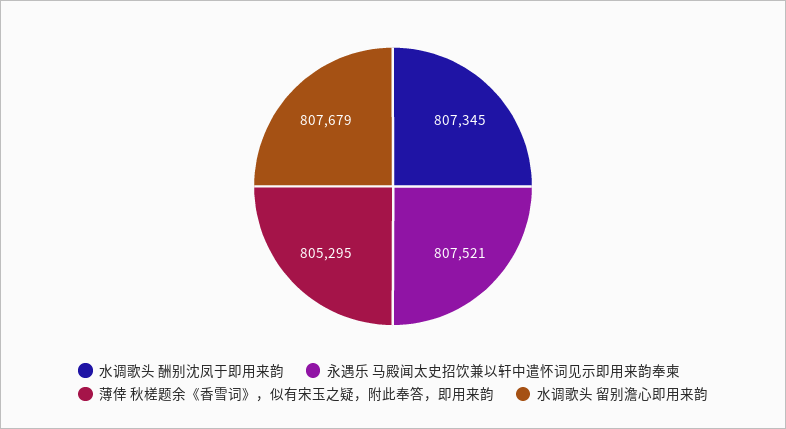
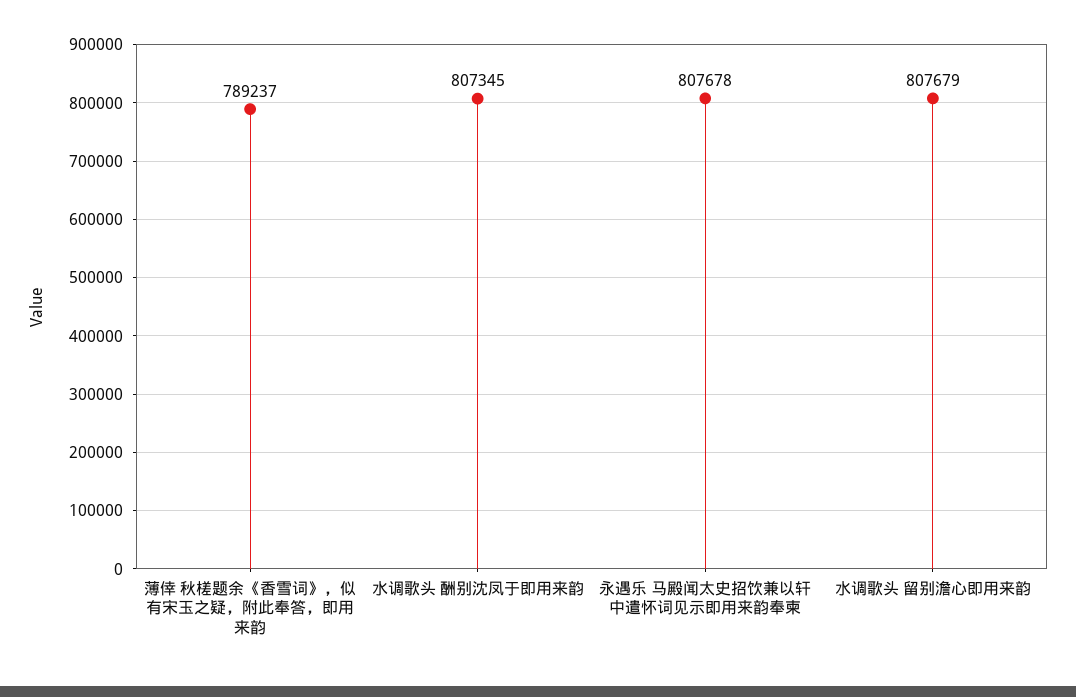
永遇乐 马殿闻太史招饮兼以轩中遣怀词见示即用来韵奉柬: 807521 -> 807678
薄倖 秋槎题余《香雪词》，似有宋玉之疑，附此奉答，即用来韵: 805295 -> 789237

